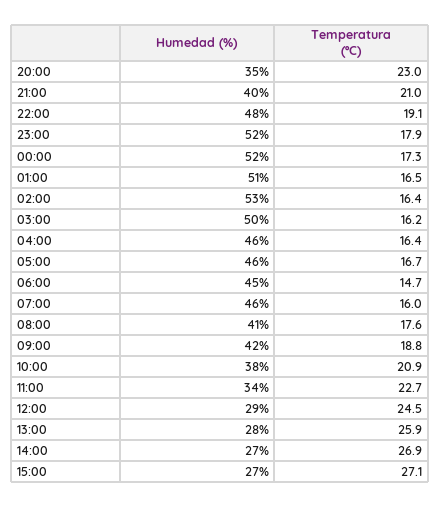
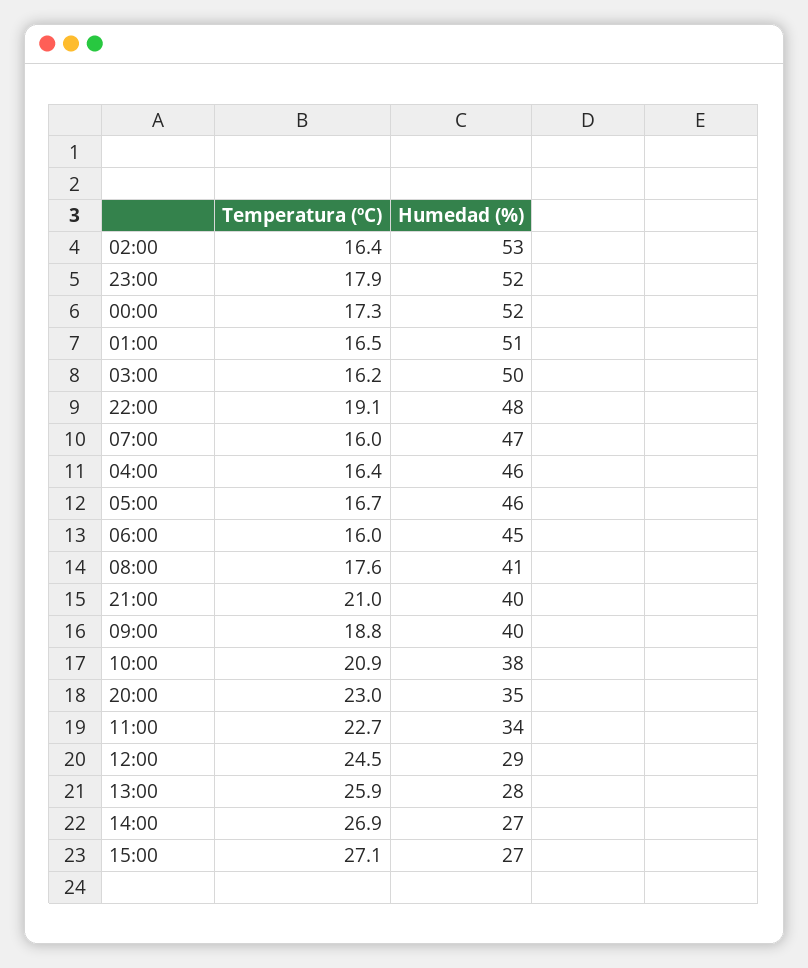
Temperatura (ºC), 06:00: 14.7 -> 16
Humedad (%), 07:00: 46 -> 47
Humedad (%), 09:00: 42 -> 40

